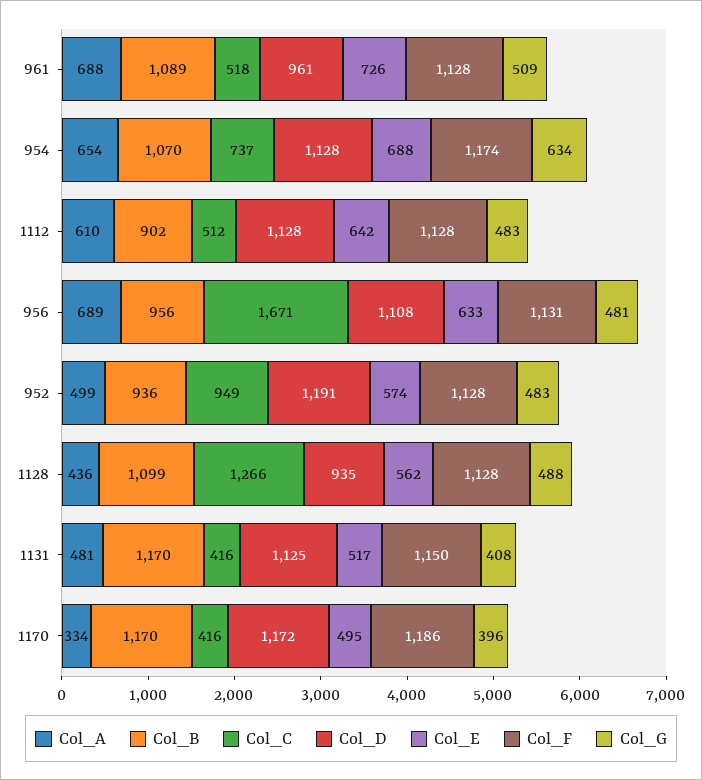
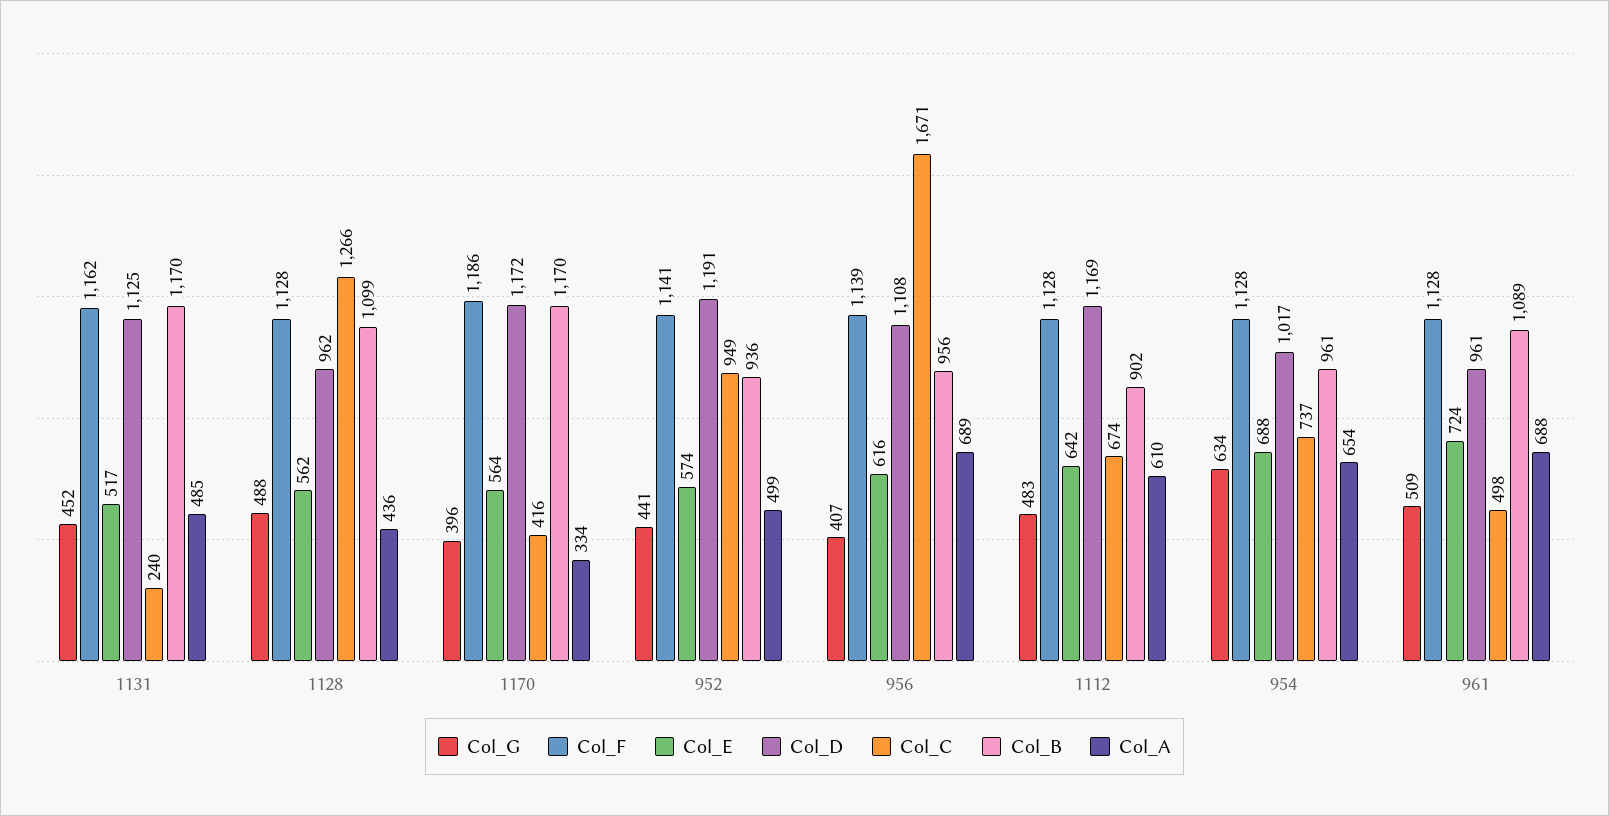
Col_C, 961: 518 -> 498
Col_E, 961: 726 -> 724
Col_B, 954: 1070 -> 961
Col_D, 954: 1128 -> 1017
Col_F, 954: 1174 -> 1128
Col_C, 1112: 512 -> 674
Col_D, 1112: 1128 -> 1169
Col_E, 956: 633 -> 616
Col_F, 956: 1131 -> 1139
Col_G, 956: 481 -> 407
Col_F, 952: 1128 -> 1141
Col_G, 952: 483 -> 441
Col_D, 1128: 935 -> 962
Col_A, 1131: 481 -> 485
Col_C, 1131: 416 -> 240
Col_F, 1131: 1150 -> 1162
Col_G, 1131: 408 -> 452
Col_E, 1170: 495 -> 564

